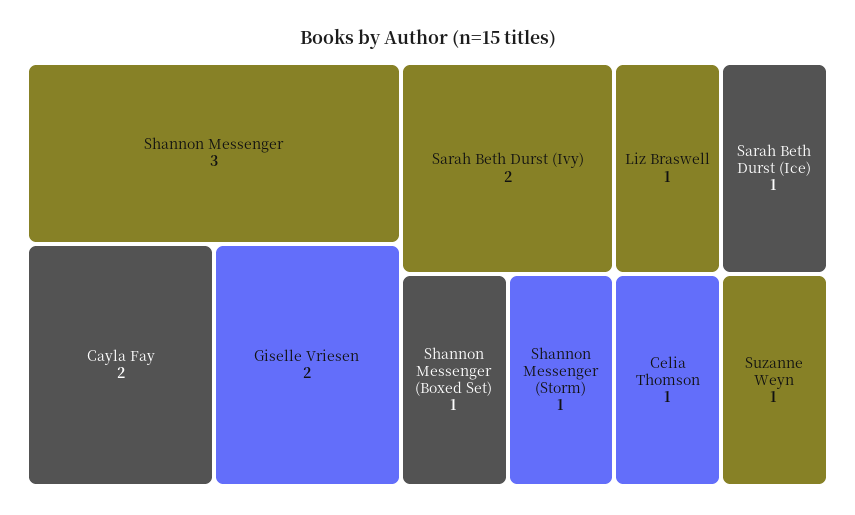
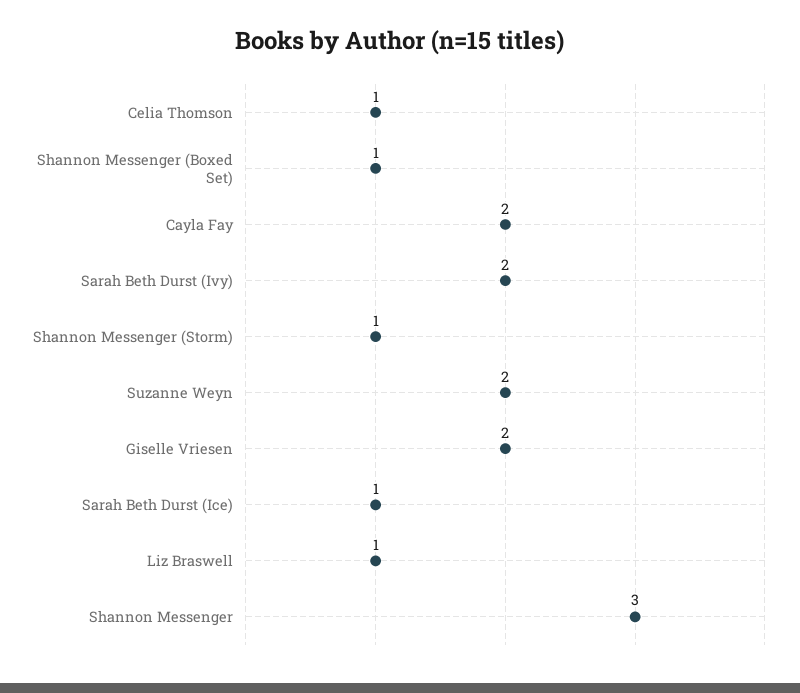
Suzanne Weyn: 1 -> 2

